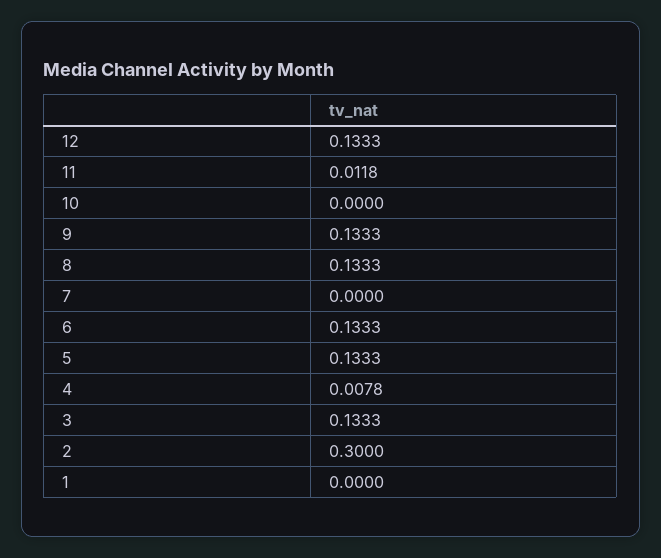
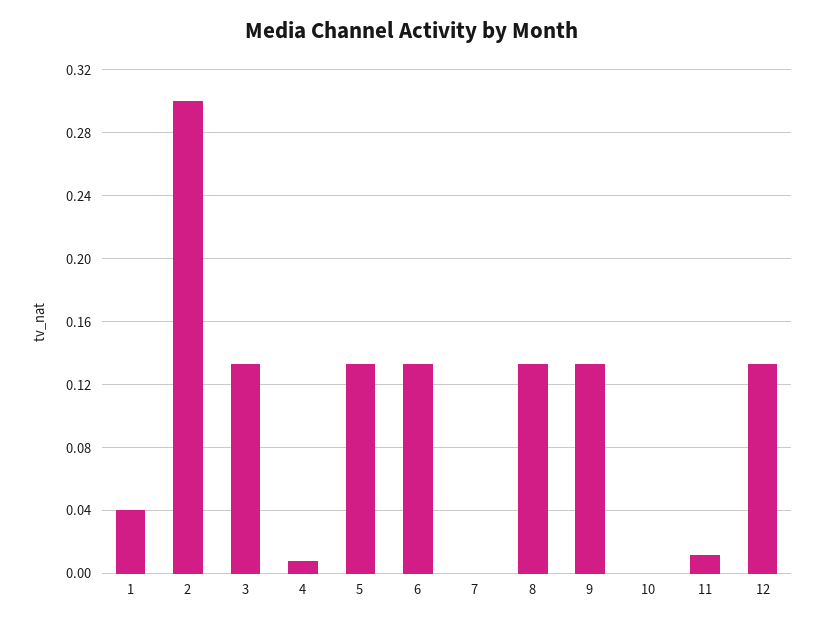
1: 0 -> 0.04

